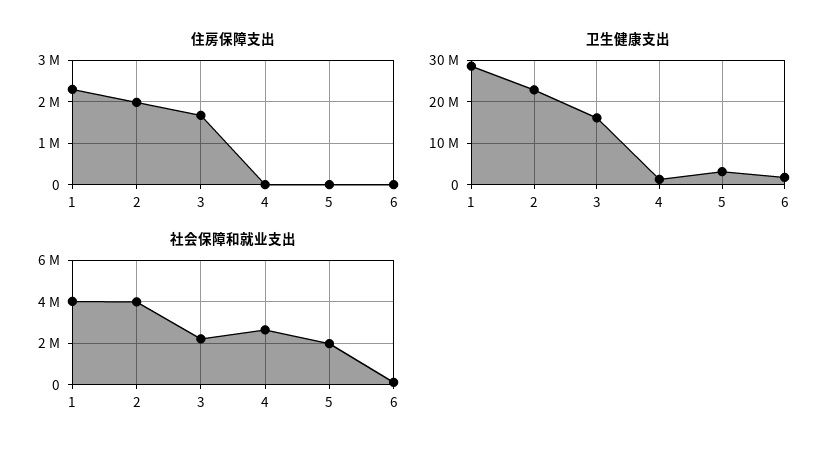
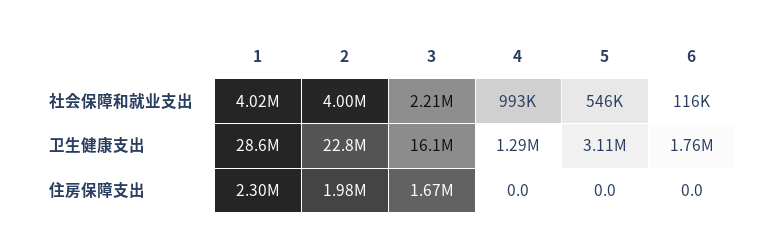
社会保障和就业支出, 4: 2500000 -> 993000
社会保障和就业支出, 5: 2000000 -> 546000

